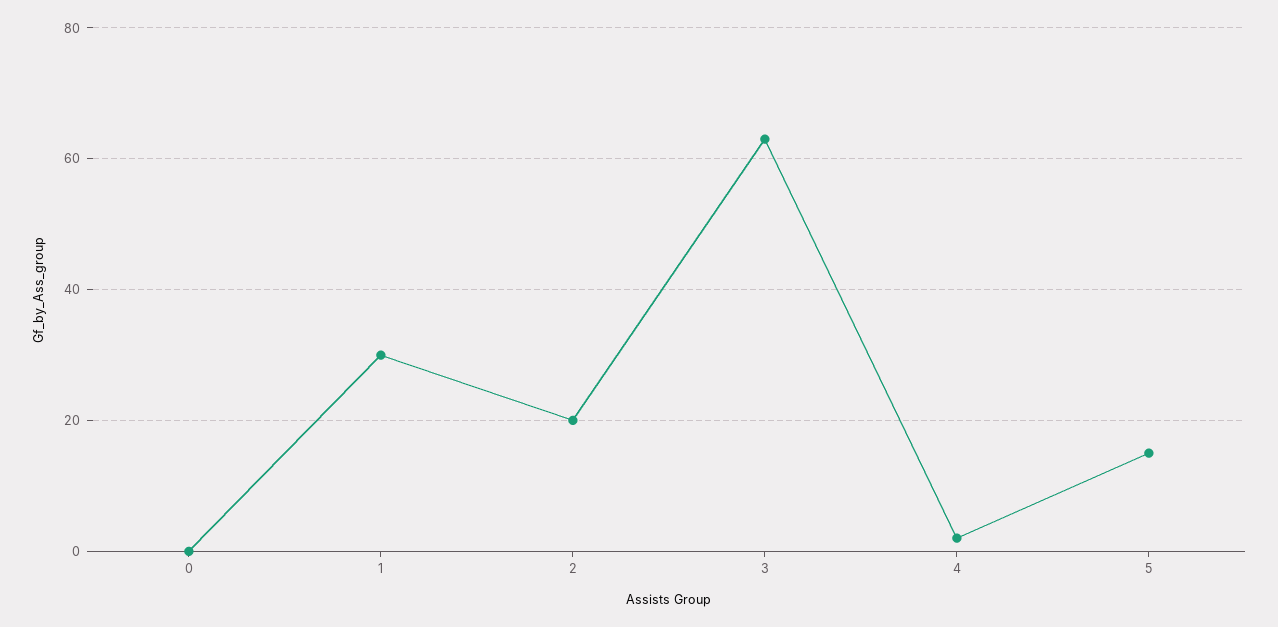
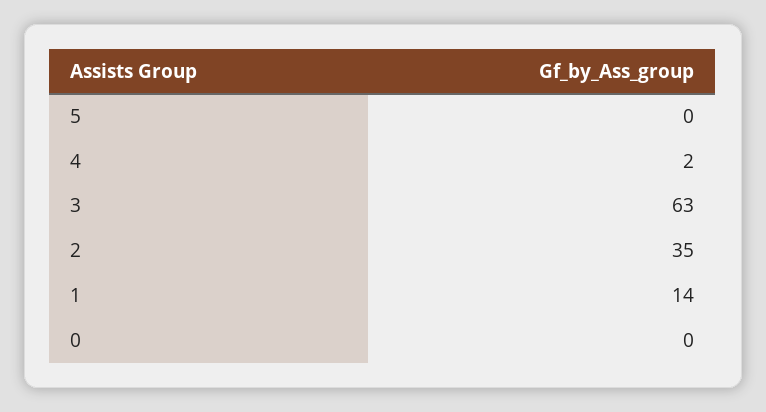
1: 30 -> 14
2: 20 -> 35
5: 15 -> 0

